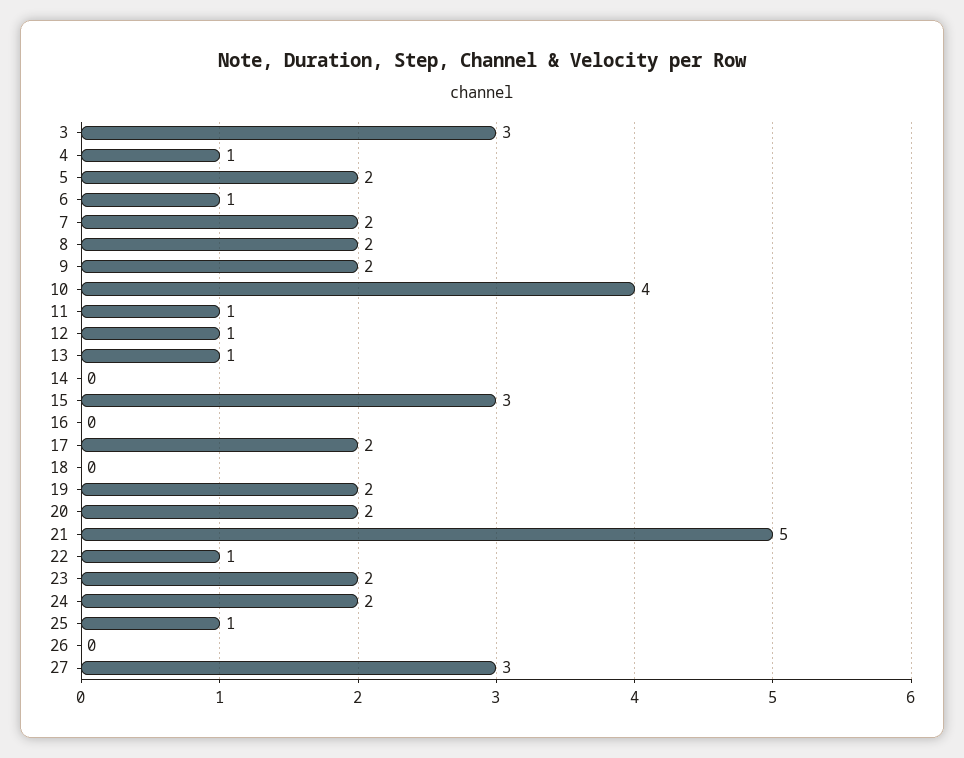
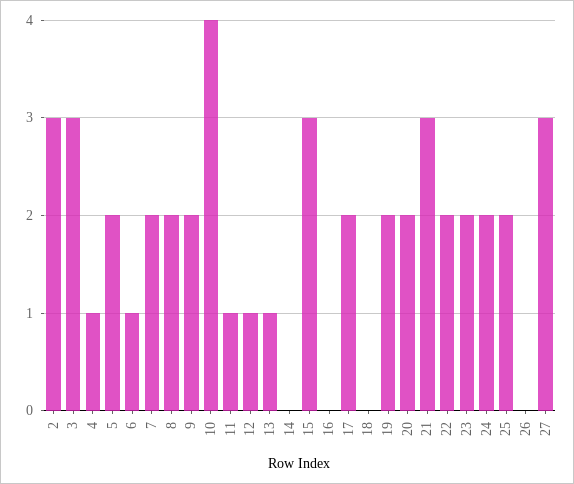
21: 5 -> 3
22: 1 -> 2
25: 1 -> 2
2: none -> 3

